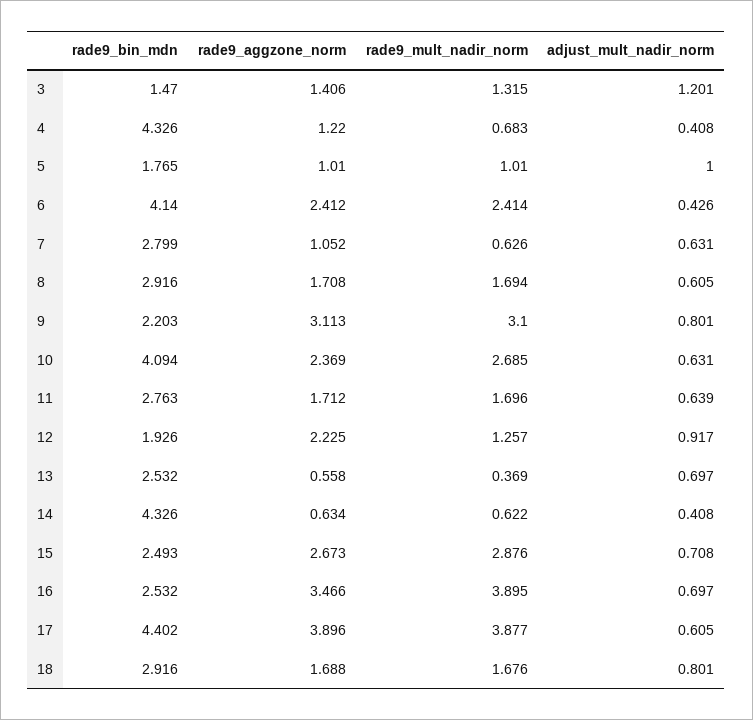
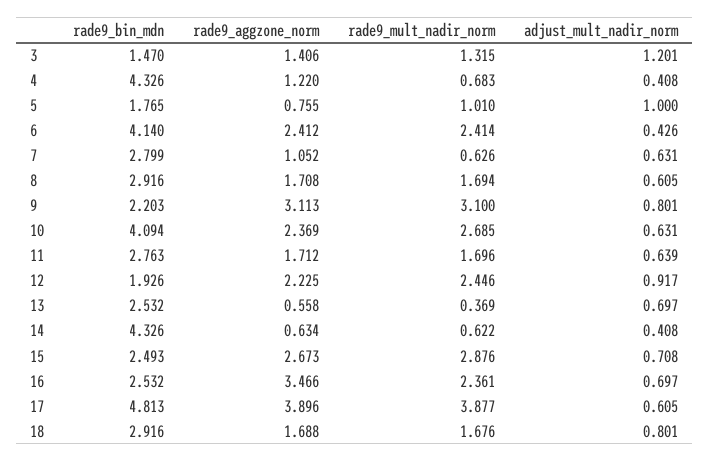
rade9_aggzone_norm, 5: 1.01 -> 0.755
rade9_mult_nadir_norm, 12: 1.257 -> 2.446
rade9_mult_nadir_norm, 16: 3.895 -> 2.361
rade9_bin_mdn, 17: 4.402 -> 4.813

